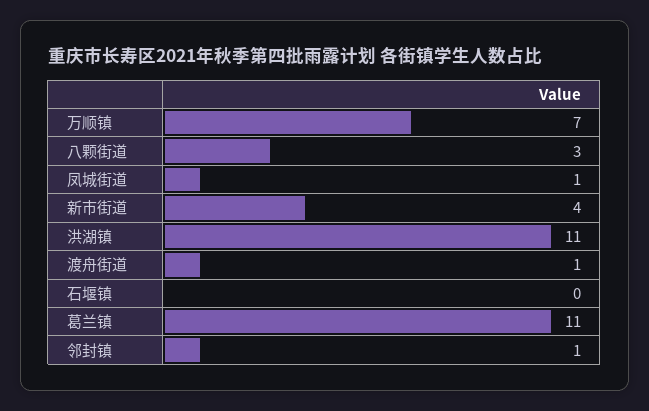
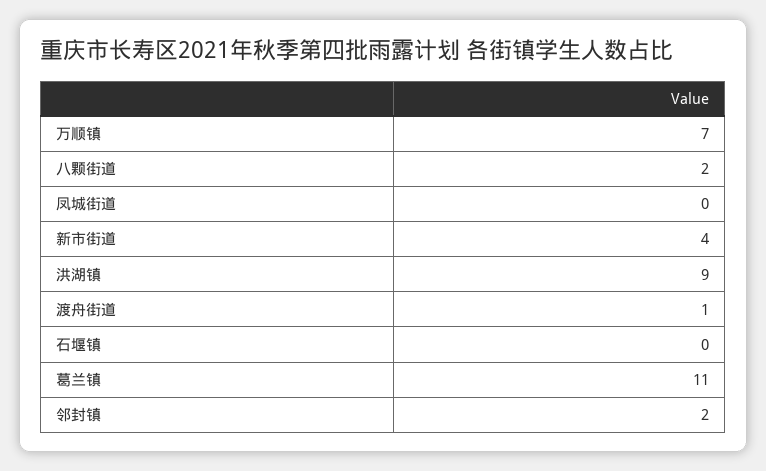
八颗街道: 3 -> 2
凤城街道: 1 -> 0
洪湖镇: 11 -> 9
邻封镇: 1 -> 2

